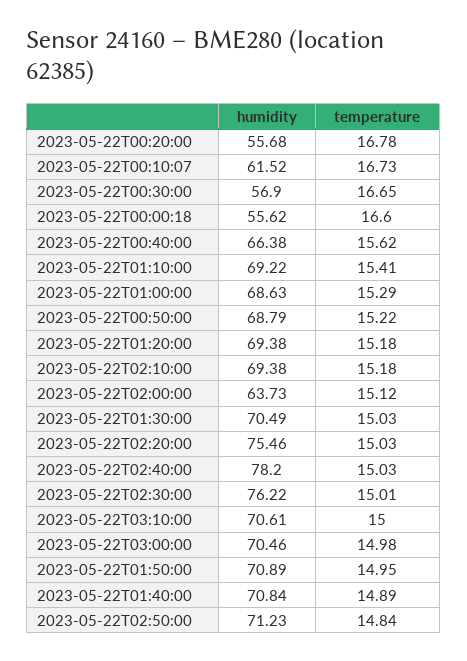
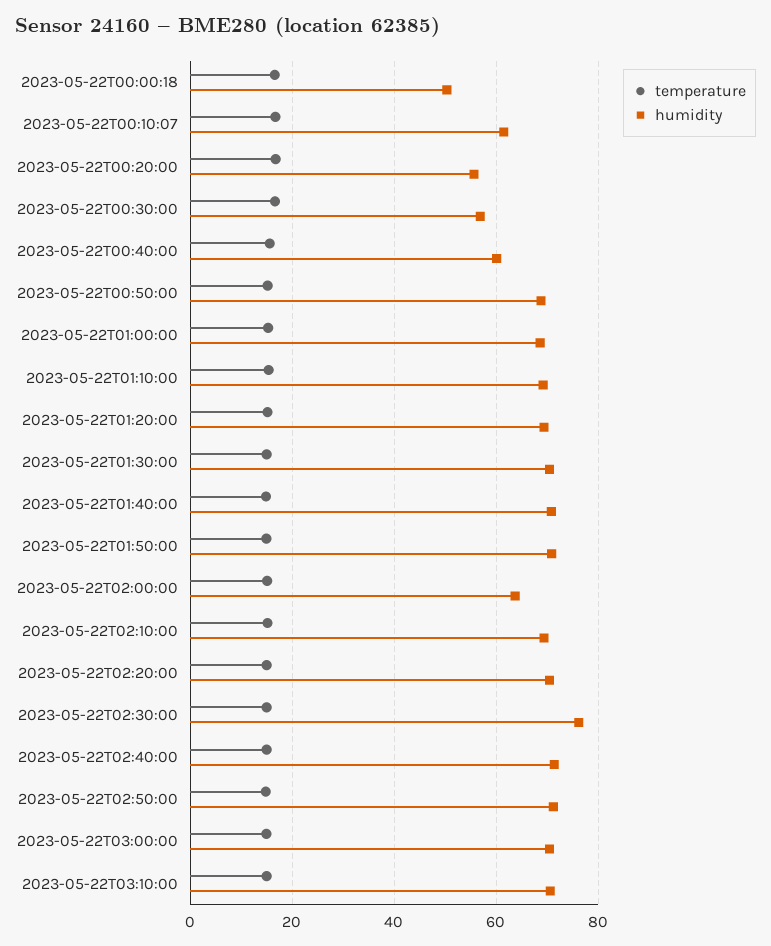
humidity, 2023-05-22T00:00:18: 55.62 -> 50
humidity, 2023-05-22T00:40:00: 66.38 -> 60
humidity, 2023-05-22T02:20:00: 75.46 -> 70
humidity, 2023-05-22T02:40:00: 78.2 -> 72

